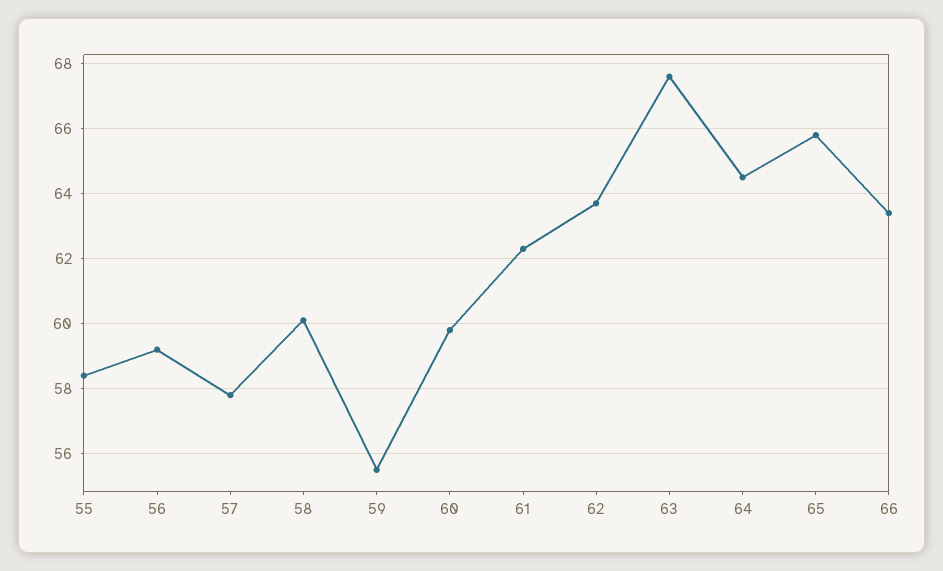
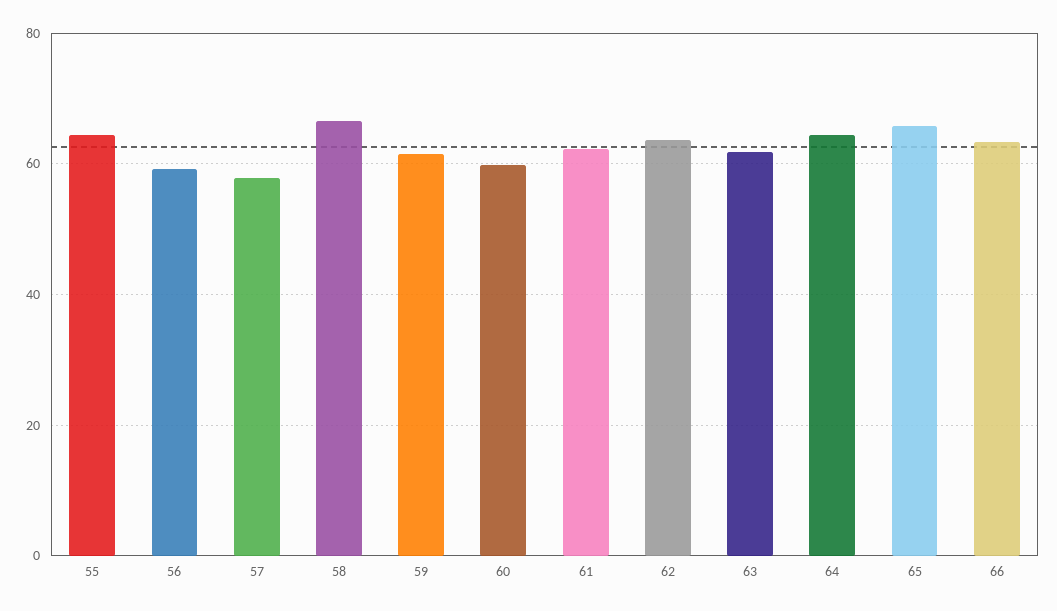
55: 58.5 -> 64
58: 60 -> 66
59: 55.5 -> 62
63: 67.5 -> 62

